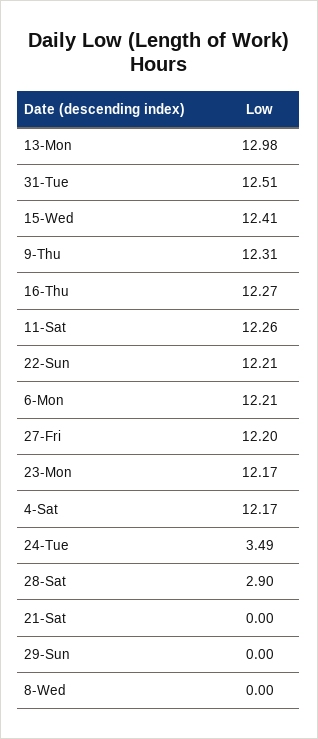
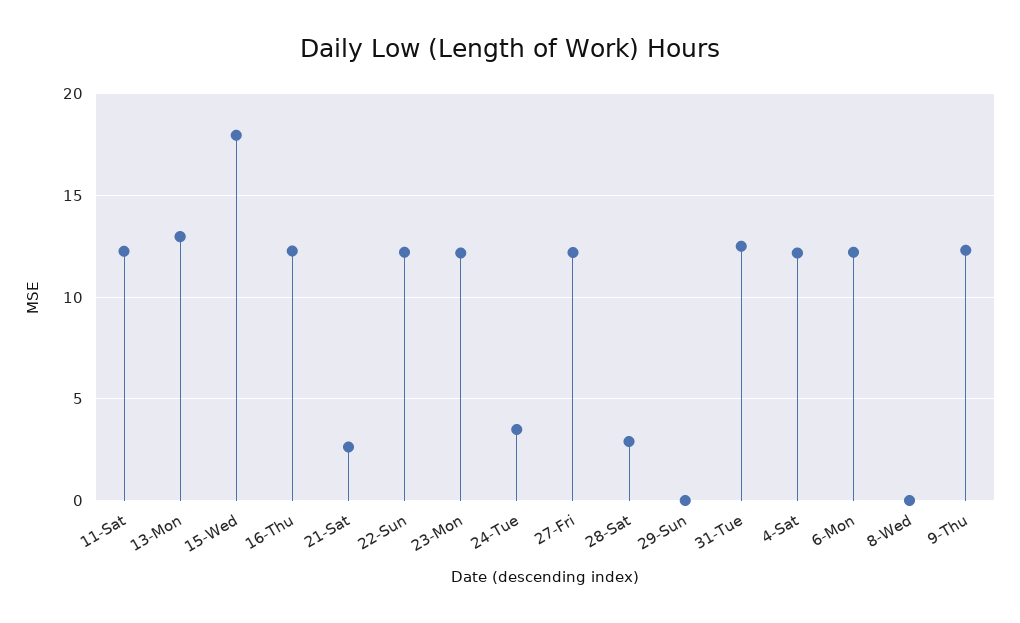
15-Wed: 12.41 -> 18
21-Sat: 0 -> 2.5

